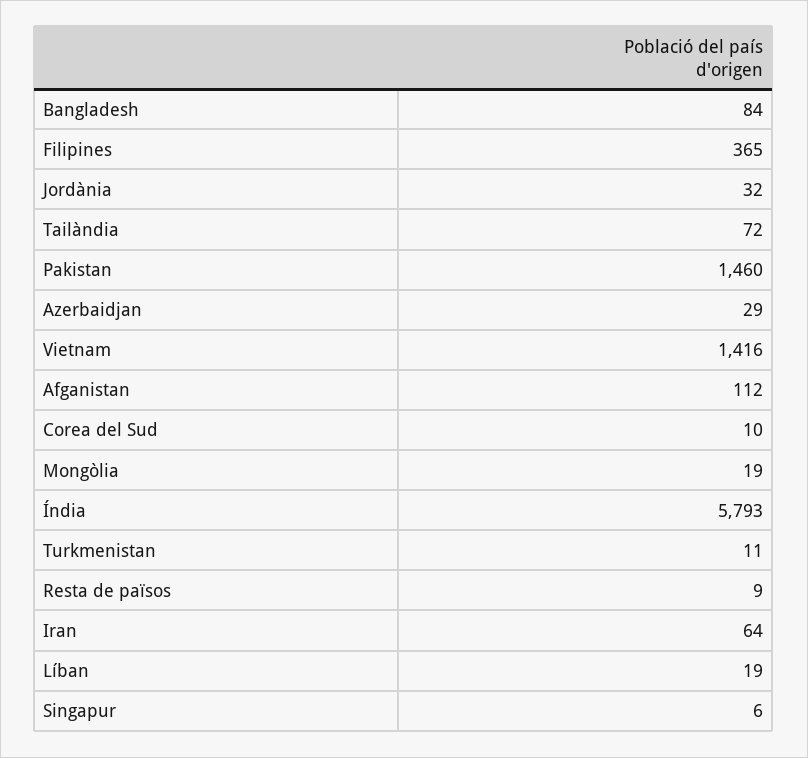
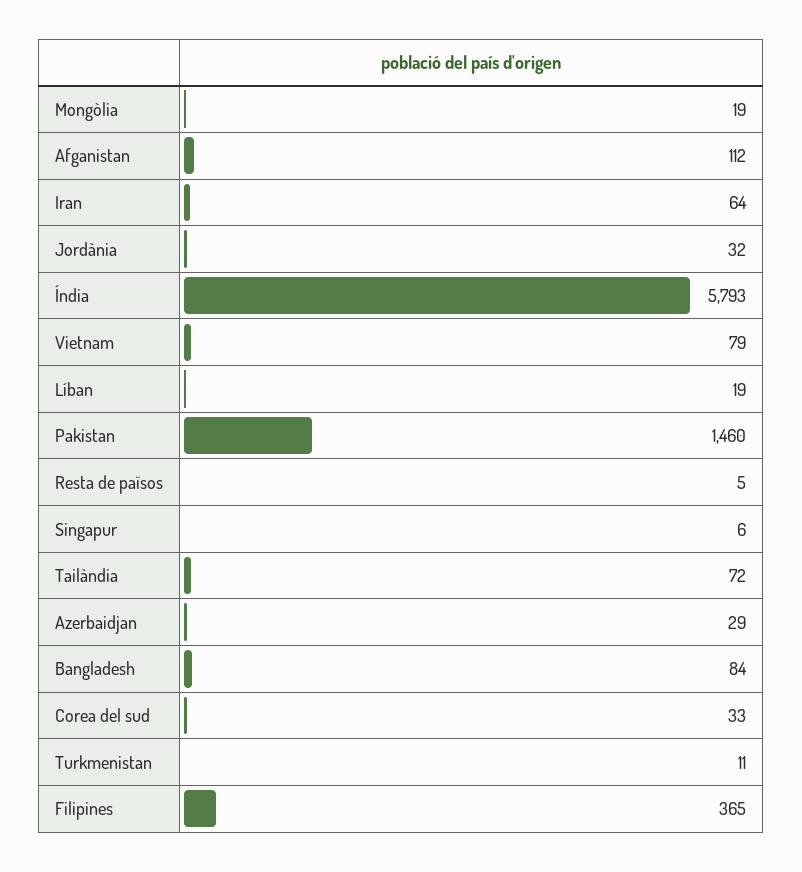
Vietnam: 1416 -> 79
Corea del Sud: 10 -> 33
Resta de països: 9 -> 5

